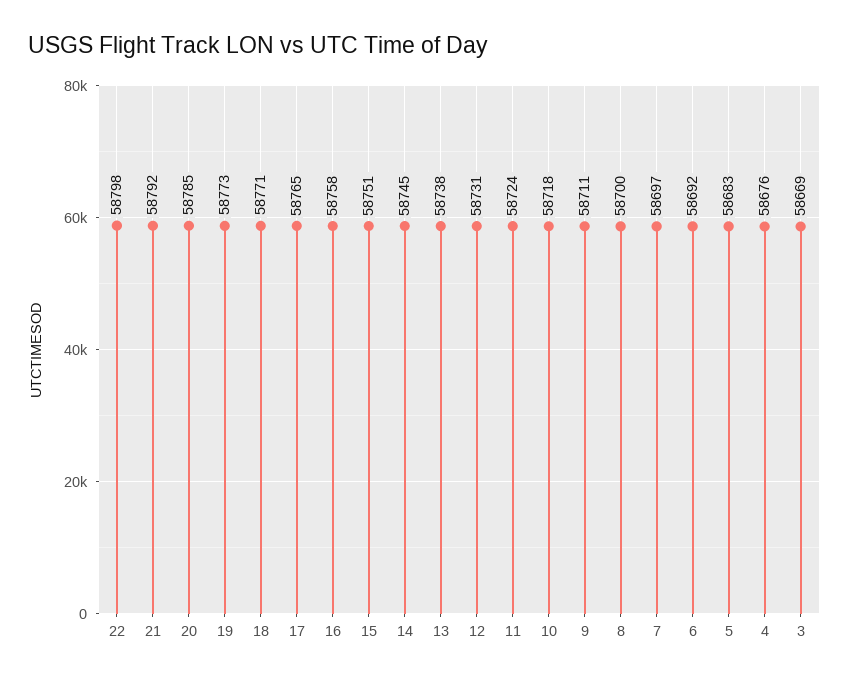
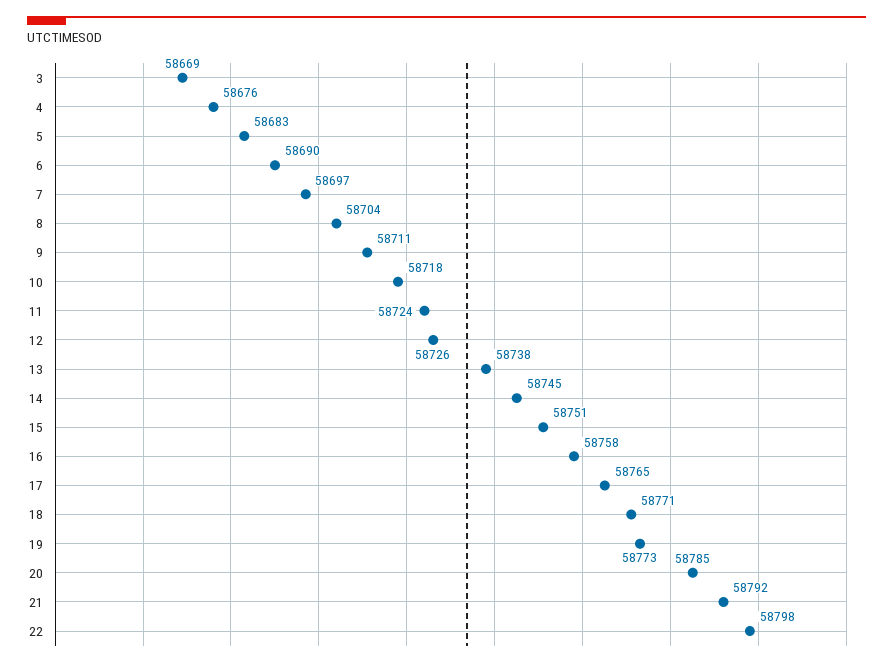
12: 58731 -> 58726
8: 58700 -> 58704
6: 58692 -> 58690

